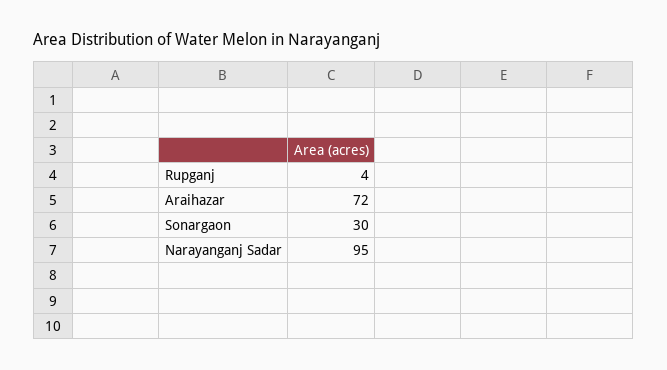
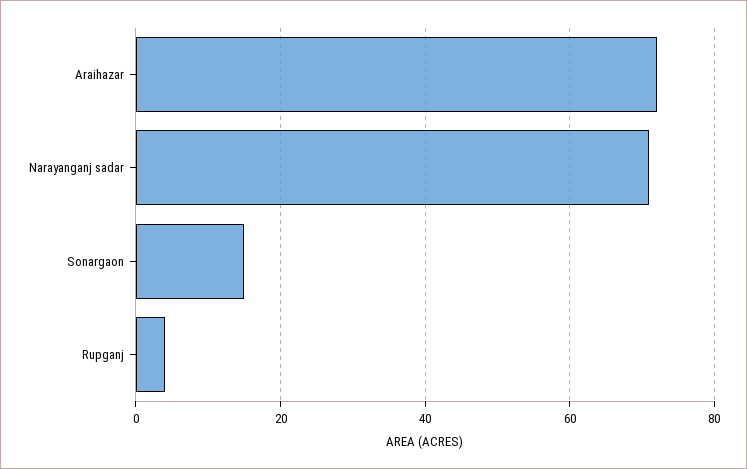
Sonargaon: 30 -> 15
Narayanganj Sadar: 95 -> 70

